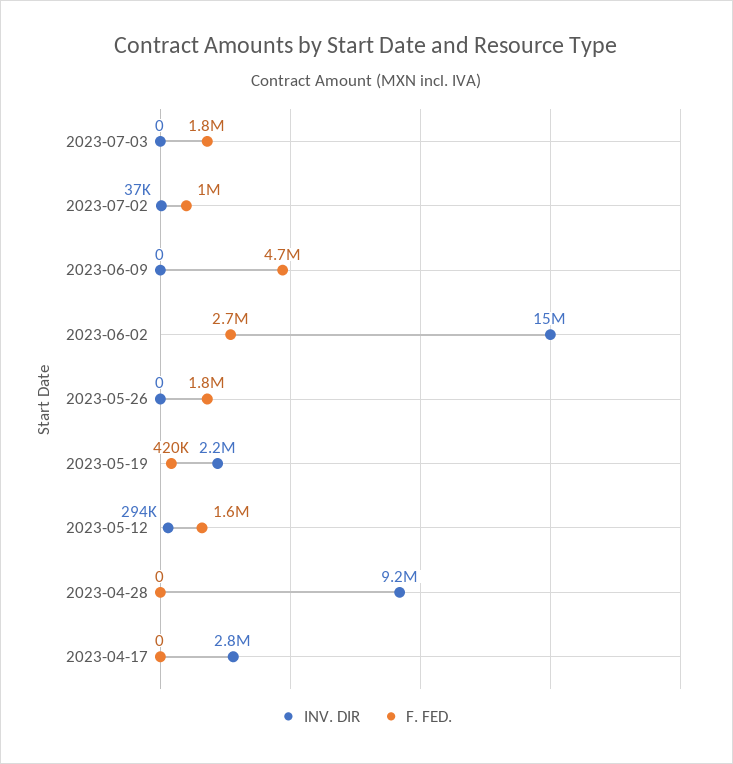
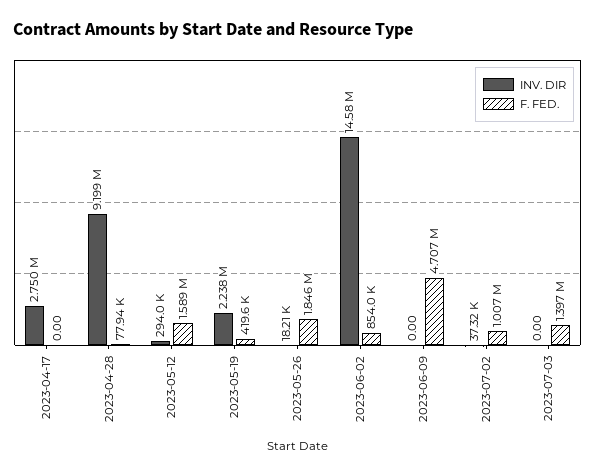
F. FED., 2023-07-03: 1800000 -> 1397000
F. FED., 2023-06-02: 2700000 -> 854000
INV. DIR, 2023-05-26: 0 -> 18210
F. FED., 2023-04-28: 0 -> 77940

